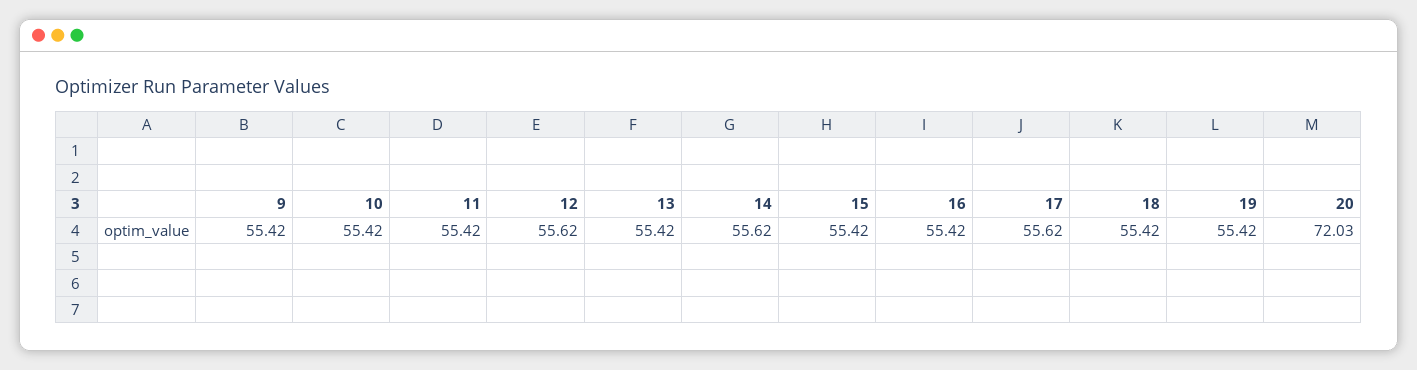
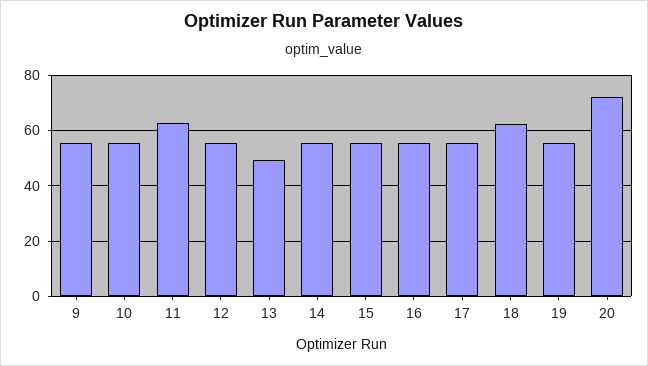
11: 55.42 -> 62.5
13: 55.42 -> 50
18: 55.42 -> 62.5

